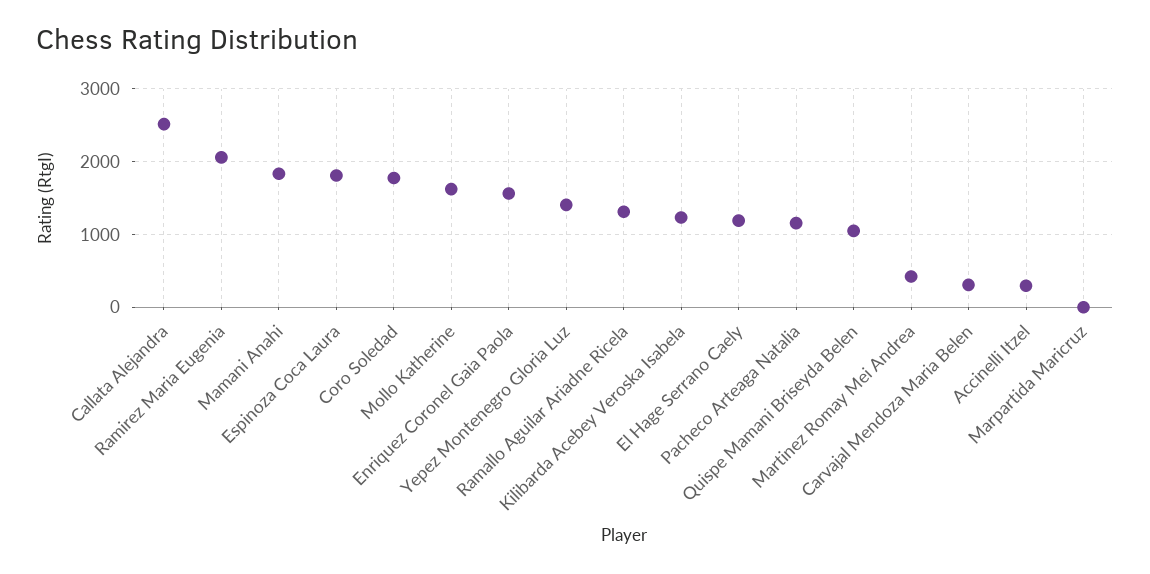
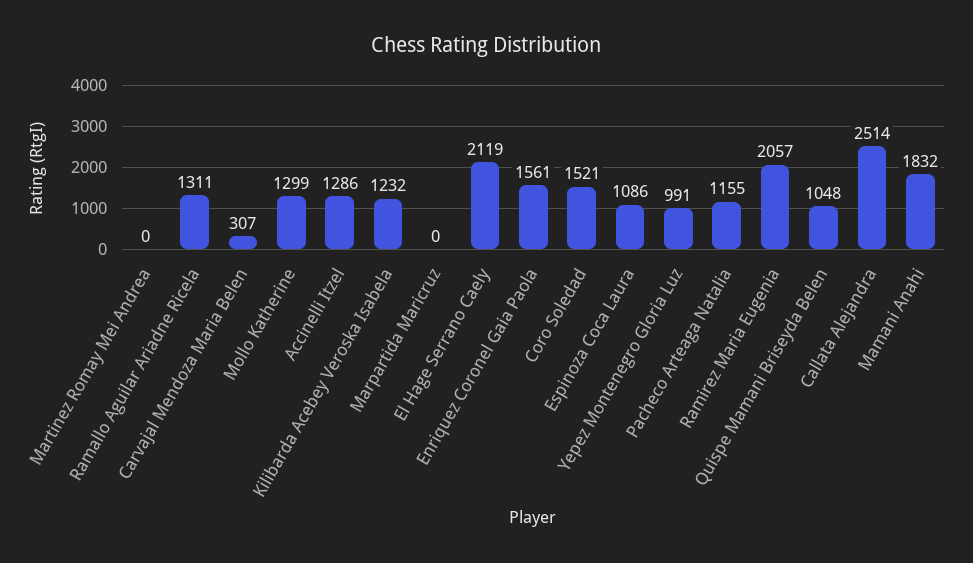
Espinoza Coca Laura: 1800 -> 1086
Coro Soledad: 1800 -> 1521
Mollo Katherine: 1600 -> 1299
Yepez Montenegro Gloria Luz: 1400 -> 991
El Hage Serrano Caely: 1200 -> 2119
Martinez Romay Mei Andrea: 400 -> 0
Accinelli Itzel: 300 -> 1286

